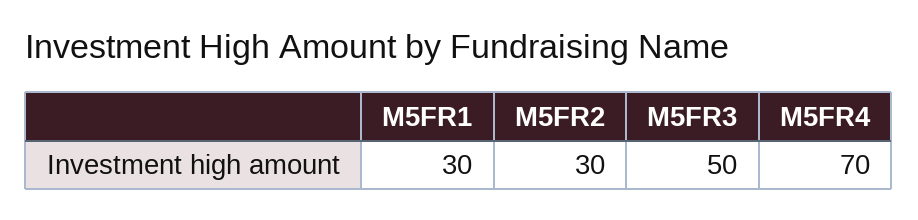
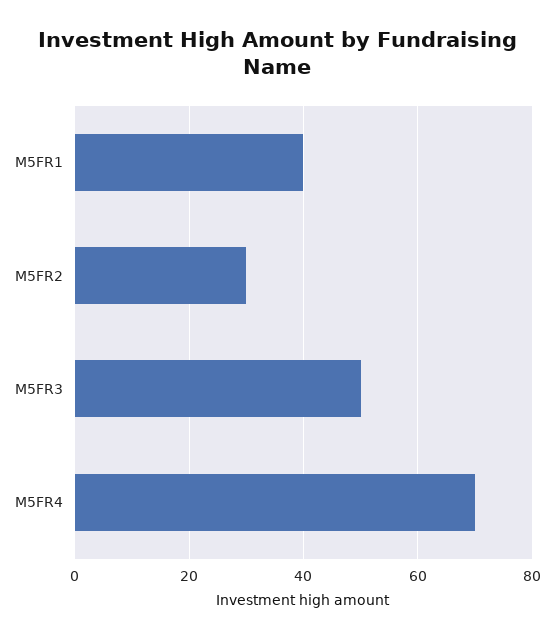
M5FR1: 30 -> 40

